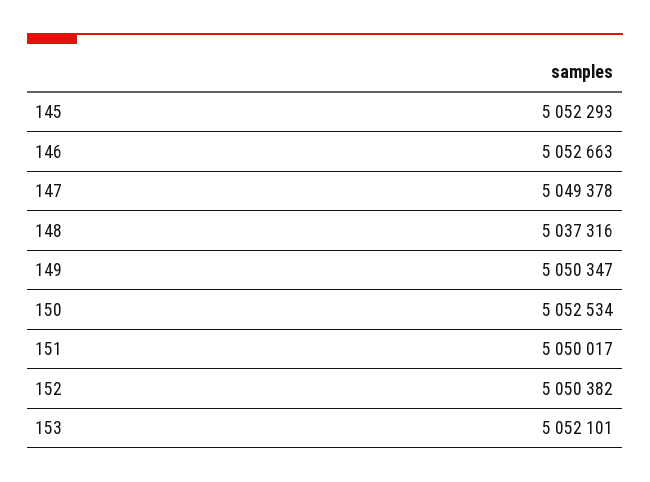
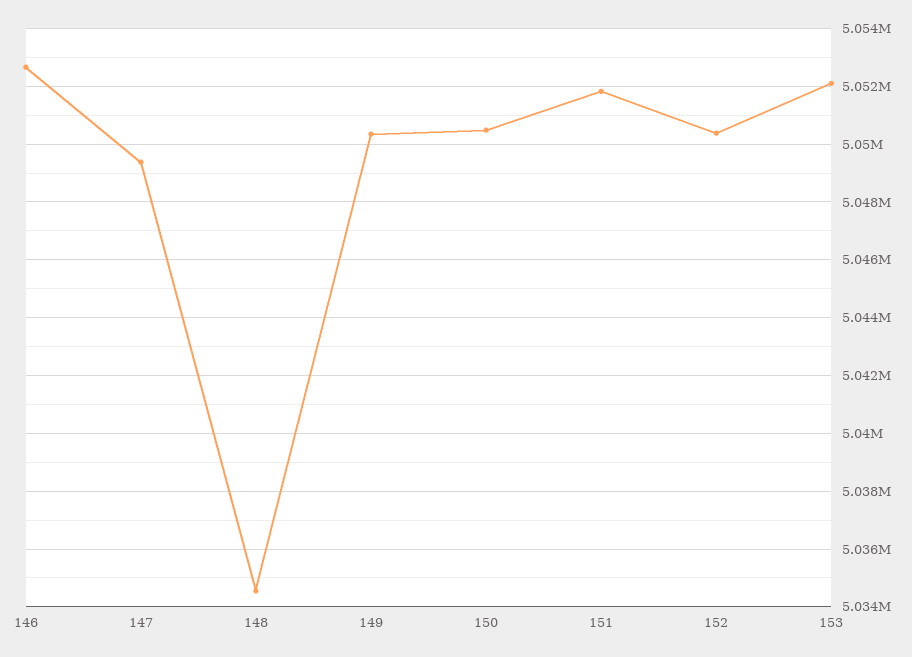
145: 5052293 -> none
148: 5037316 -> 5034500
150: 5052534 -> 5050500
151: 5050017 -> 5051750

